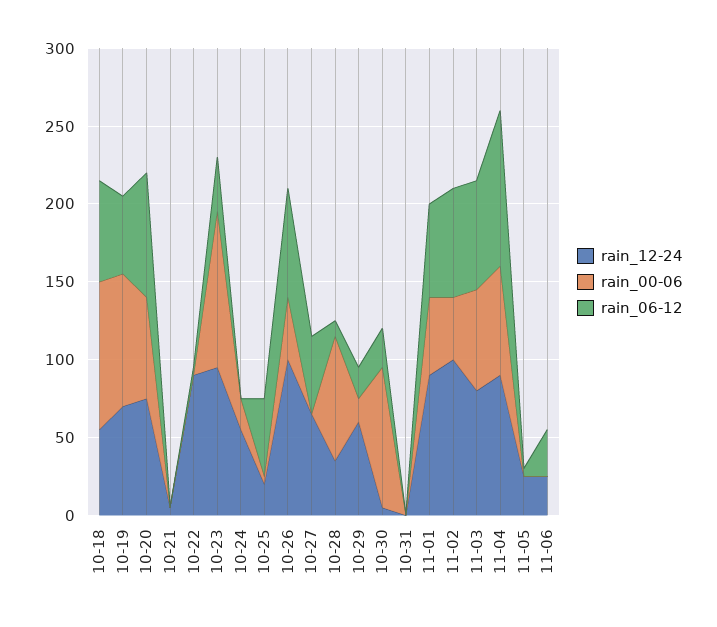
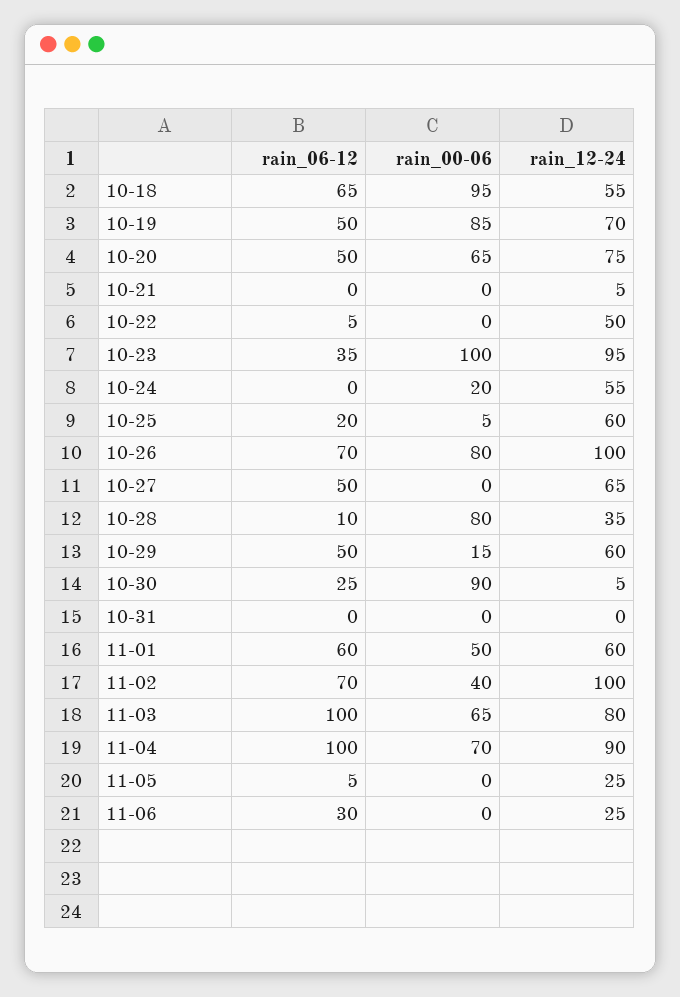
rain_06-12, 10-20: 80 -> 50
rain_12-24, 10-22: 90 -> 50
rain_12-24, 10-25: 20 -> 60
rain_06-12, 10-25: 50 -> 20
rain_00-06, 10-26: 40 -> 80
rain_06-12, 10-29: 20 -> 50
rain_12-24, 11-01: 90 -> 60
rain_06-12, 11-03: 70 -> 100

